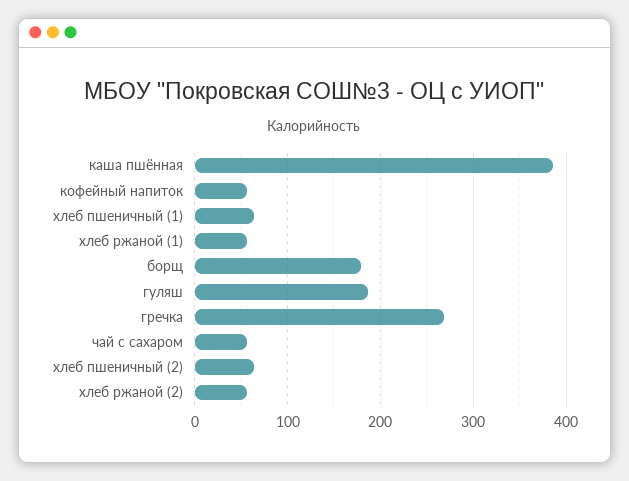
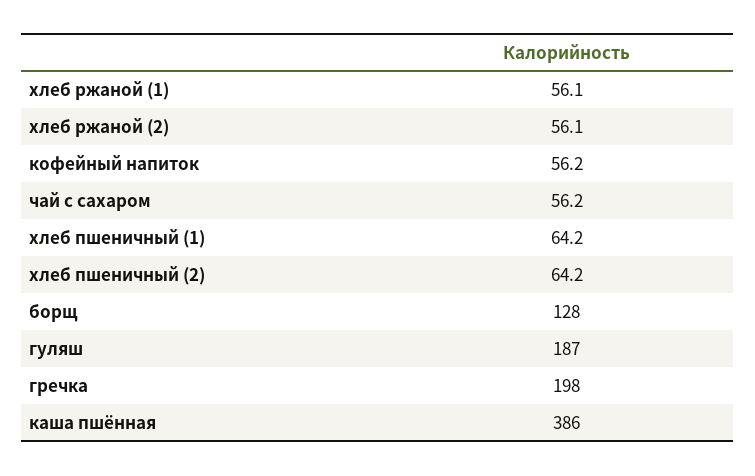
борщ: 180 -> 128
гречка: 270 -> 198

